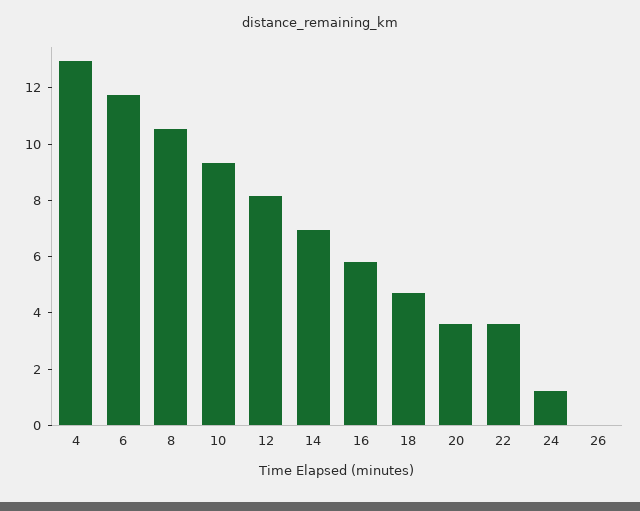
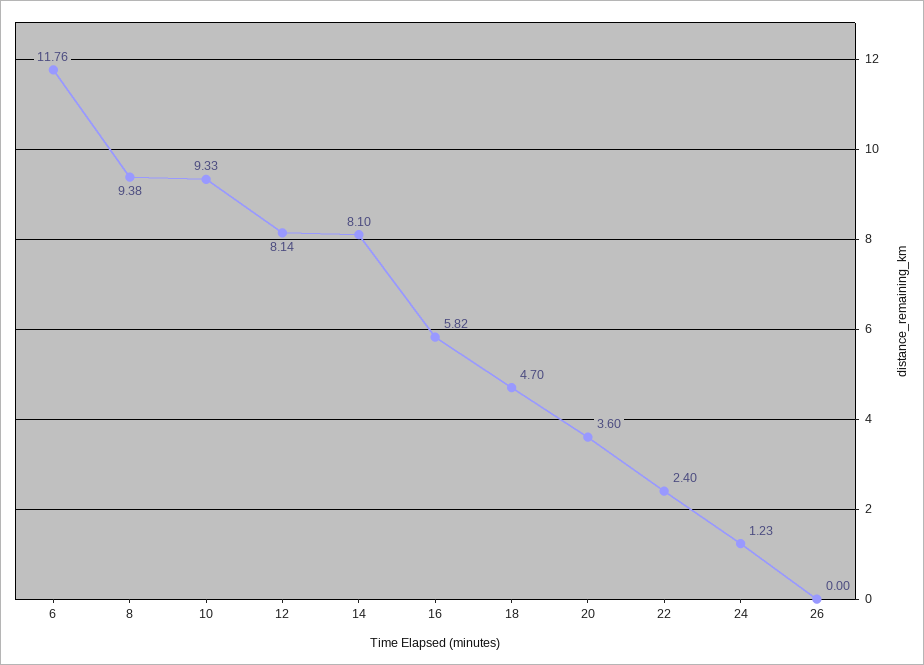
4: 13 -> none
8: 10.5 -> 9.38
14: 7 -> 8.1
22: 3.5 -> 2.4

